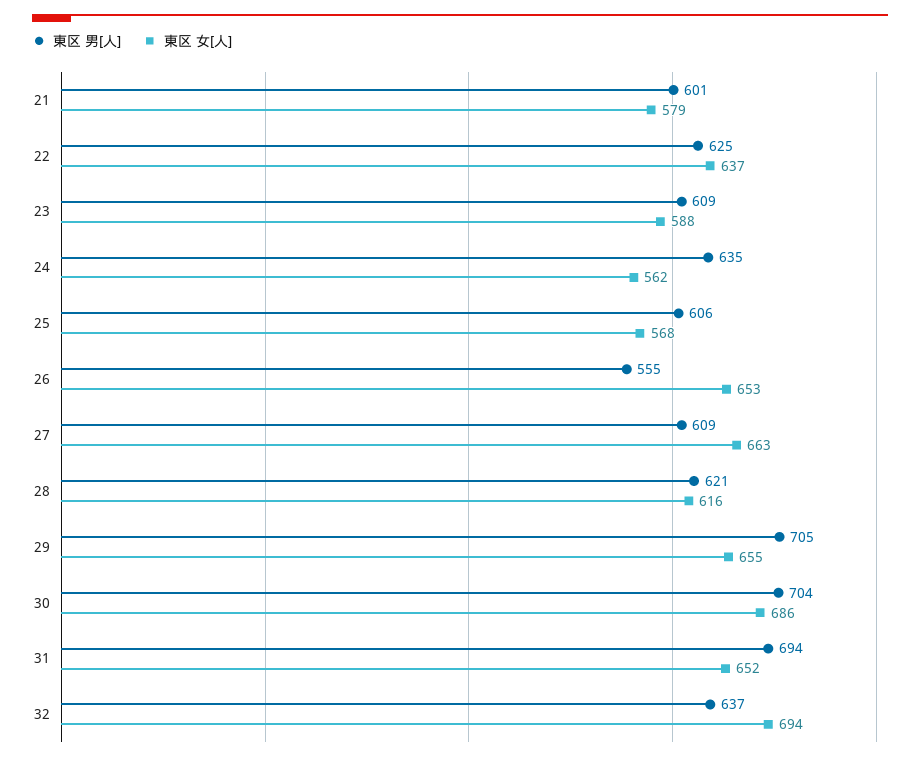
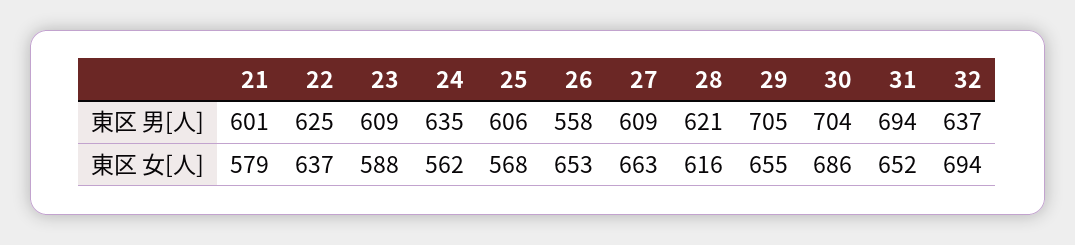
東区 男[人], 26: 555 -> 558

